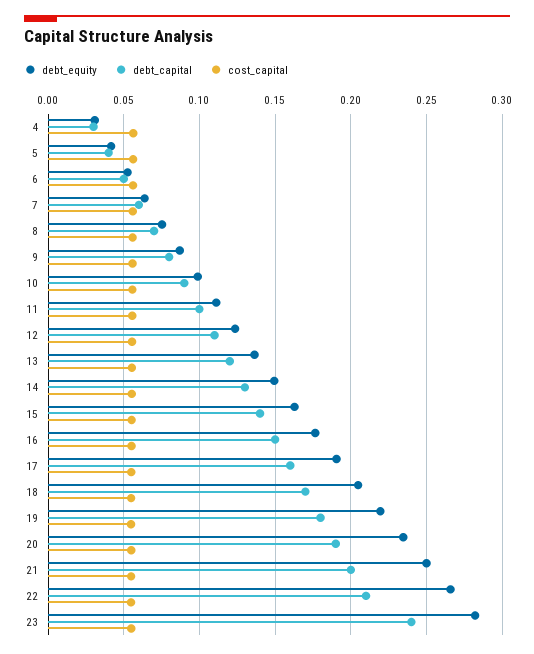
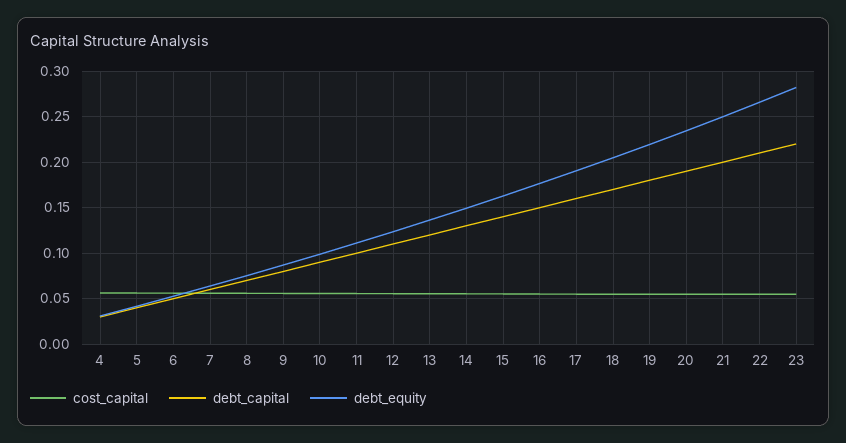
debt_capital, 23: 0.24 -> 0.22

